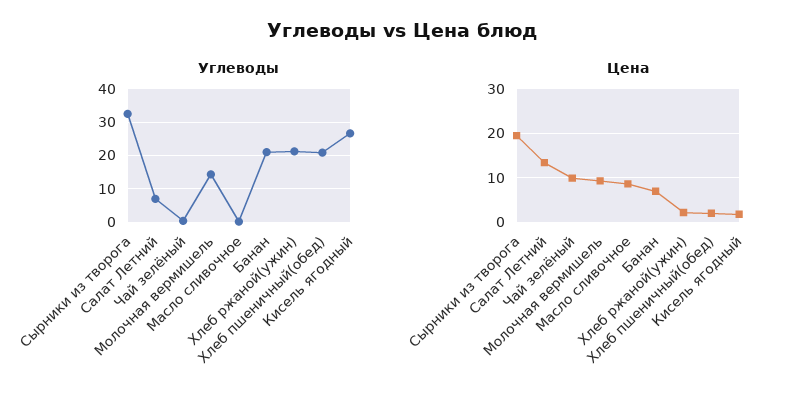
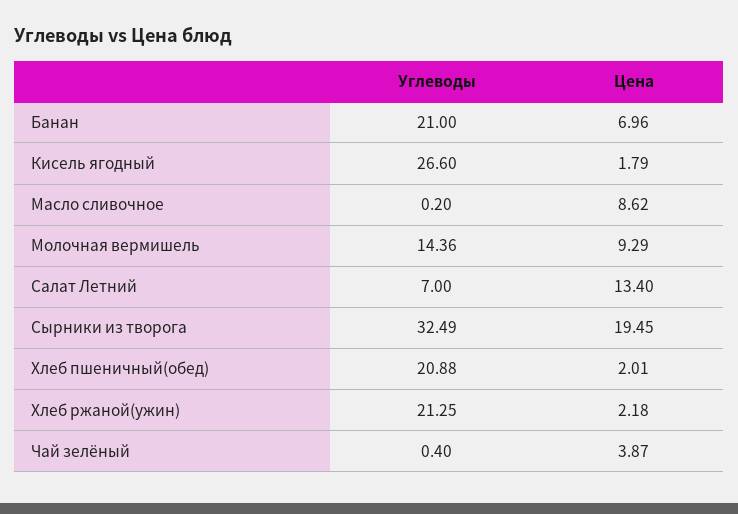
Цена, Чай зелёный: 10 -> 3.87

